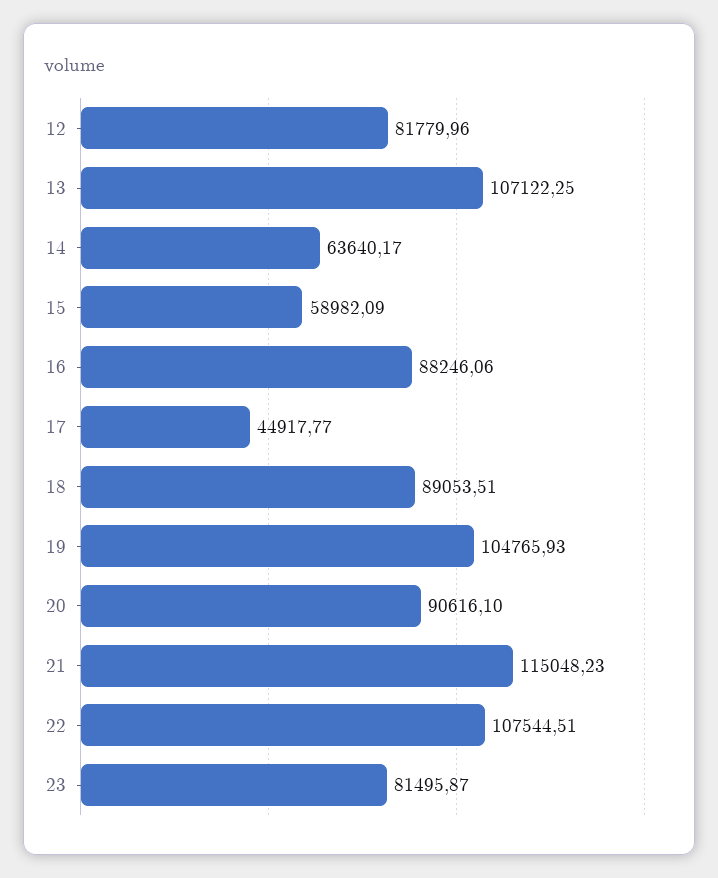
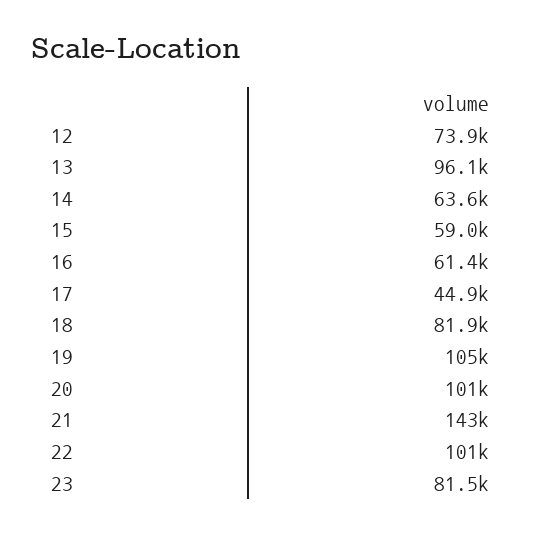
12: 81779.96 -> 73900
13: 107122.25 -> 96100
16: 88246.06 -> 61400
18: 89053.51 -> 81900
20: 90616.1 -> 101000
21: 115048.23 -> 143000
22: 107544.51 -> 101000

